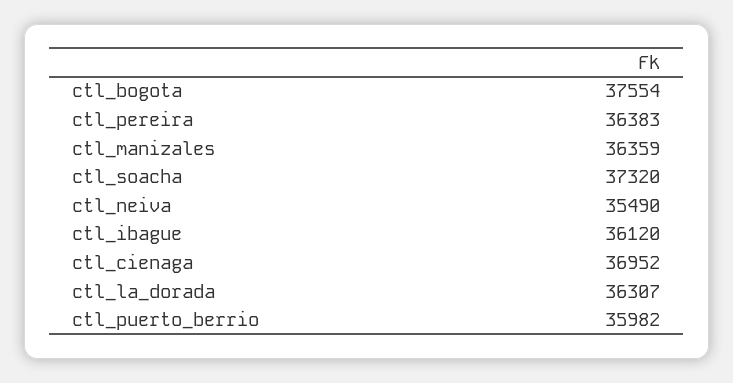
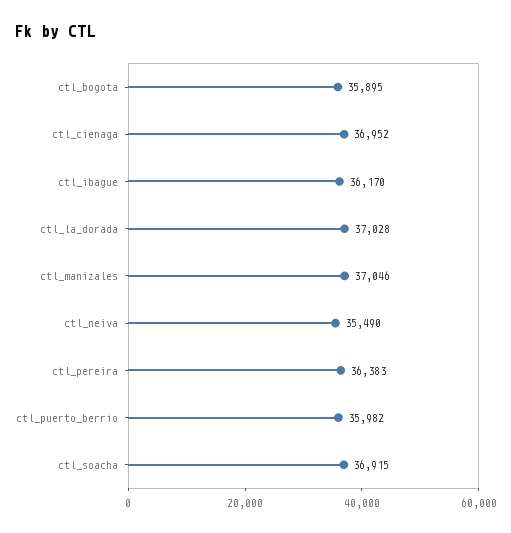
ctl_bogota: 37554 -> 35895
ctl_manizales: 36359 -> 37046
ctl_soacha: 37320 -> 36915
ctl_ibague: 36120 -> 36170
ctl_la_dorada: 36307 -> 37028

